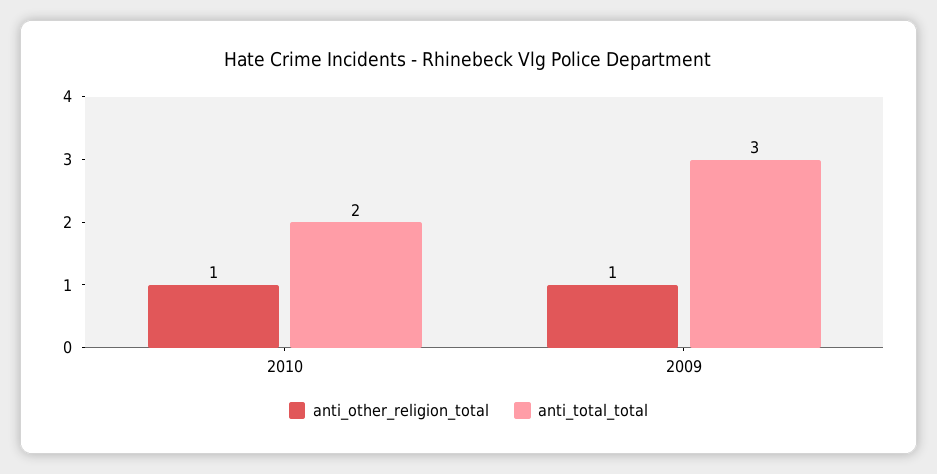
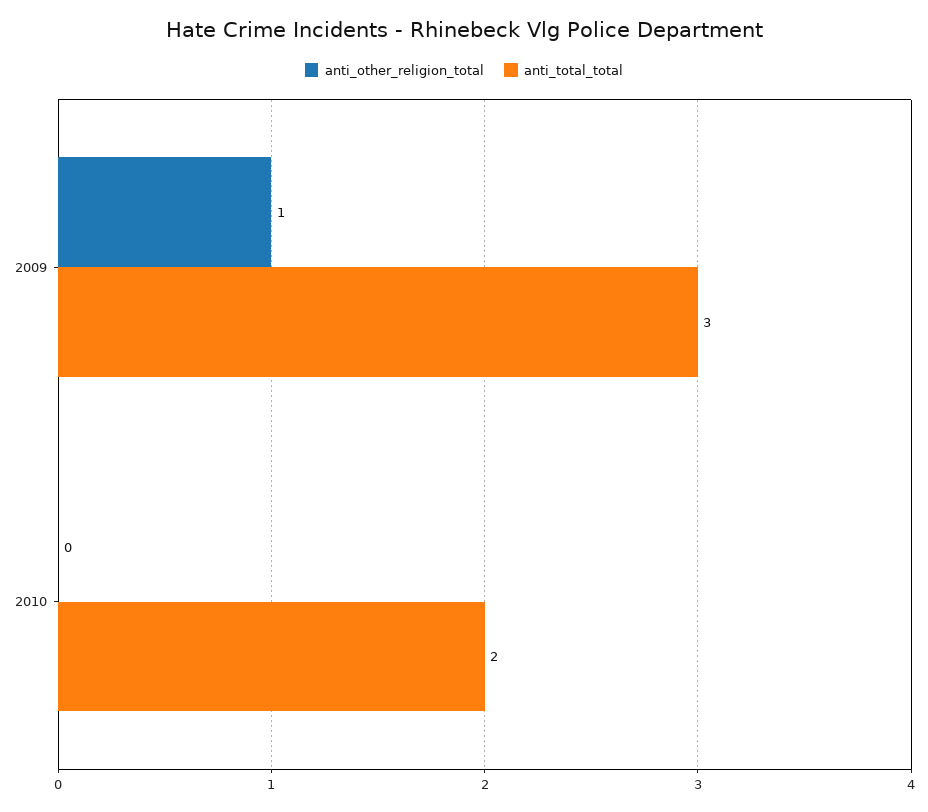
anti_other_religion_total, 2010: 1 -> 0

